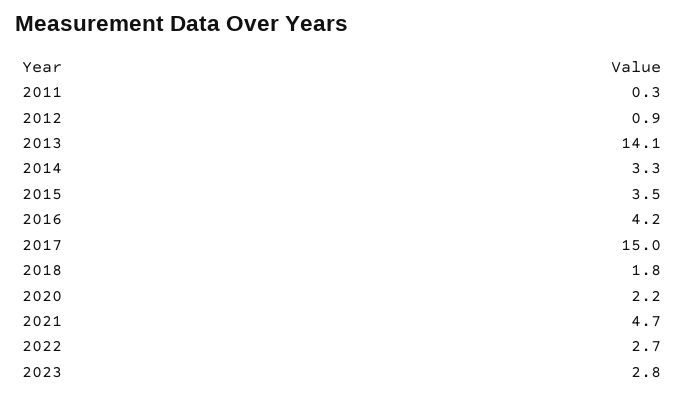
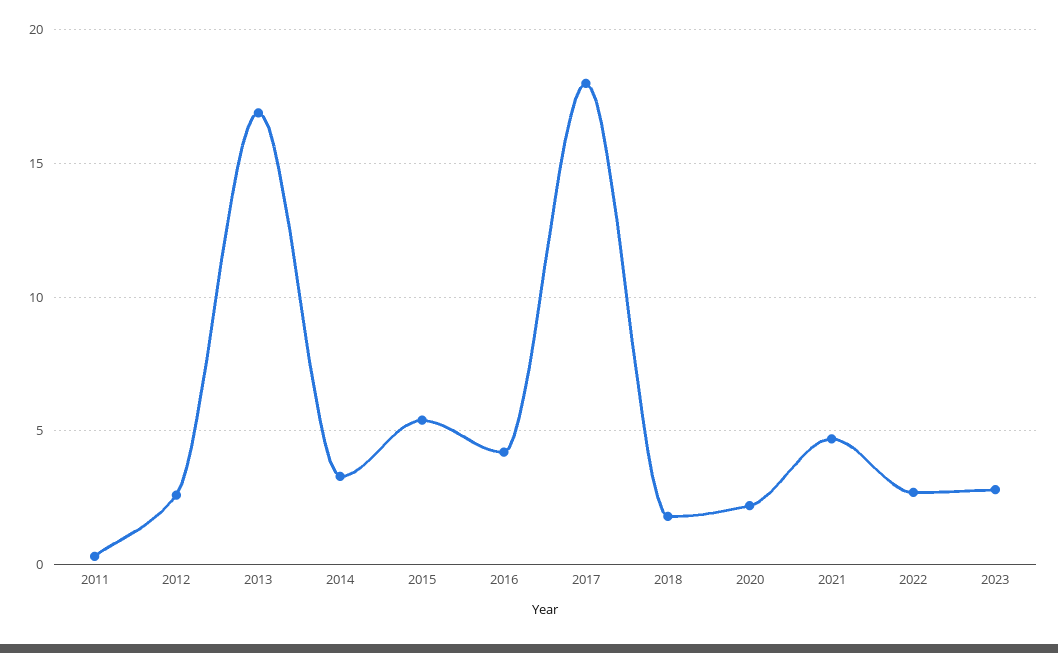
2012: 0.9 -> 2.5
2013: 14.1 -> 17
2015: 3.5 -> 5.5
2017: 15 -> 18

